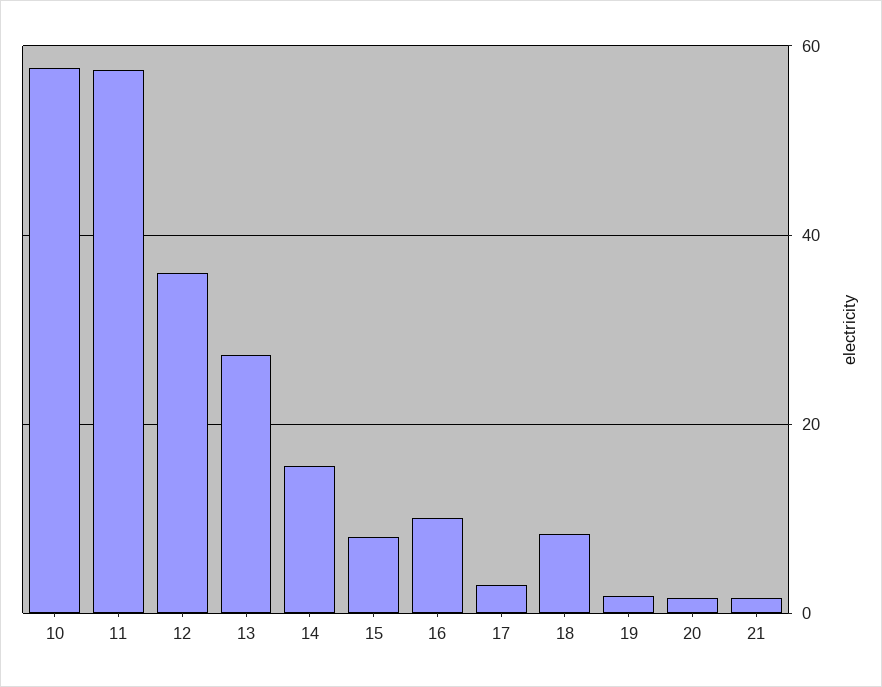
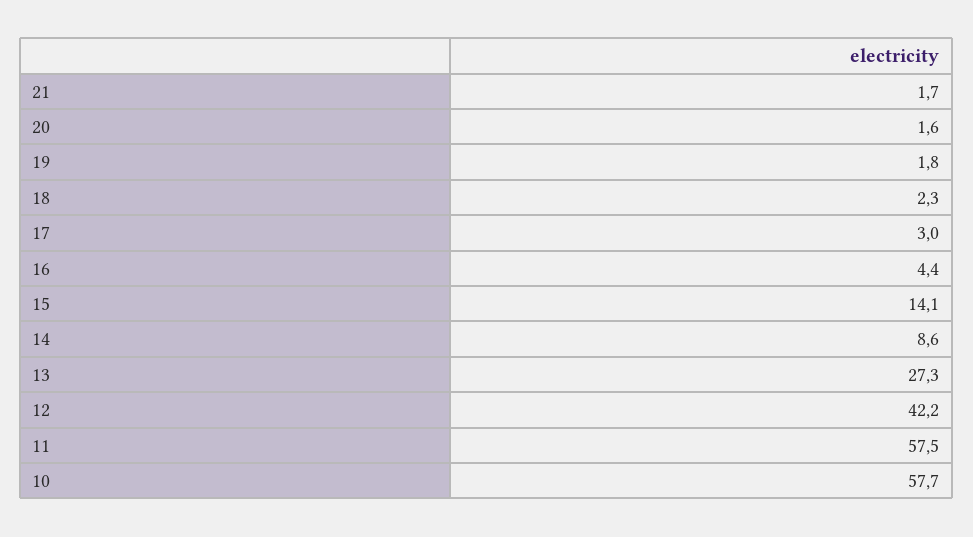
12: 36 -> 42.2
14: 16 -> 8.6
15: 8 -> 14.1
16: 10 -> 4.4
18: 8 -> 2.3

